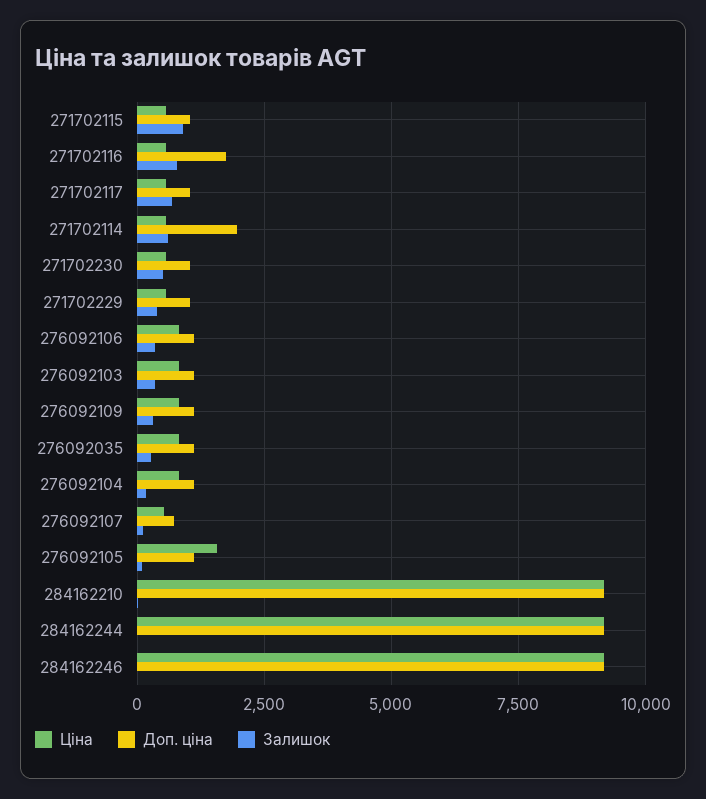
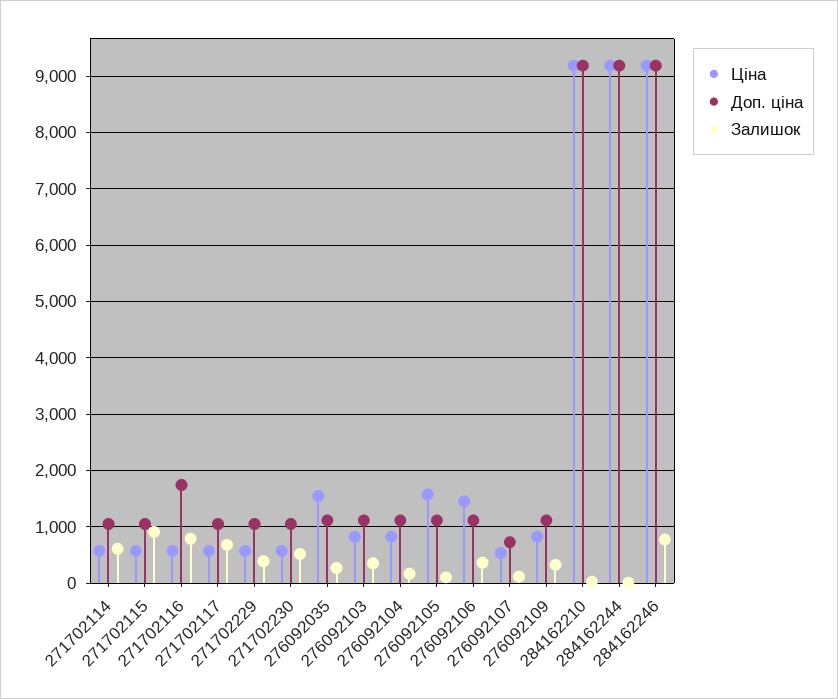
Доп. ціна, 271702114: 2000 -> 1000
Ціна, 276092106: 750 -> 1400
Ціна, 276092035: 750 -> 1600
Залишок, 284162246: 0 -> 800

